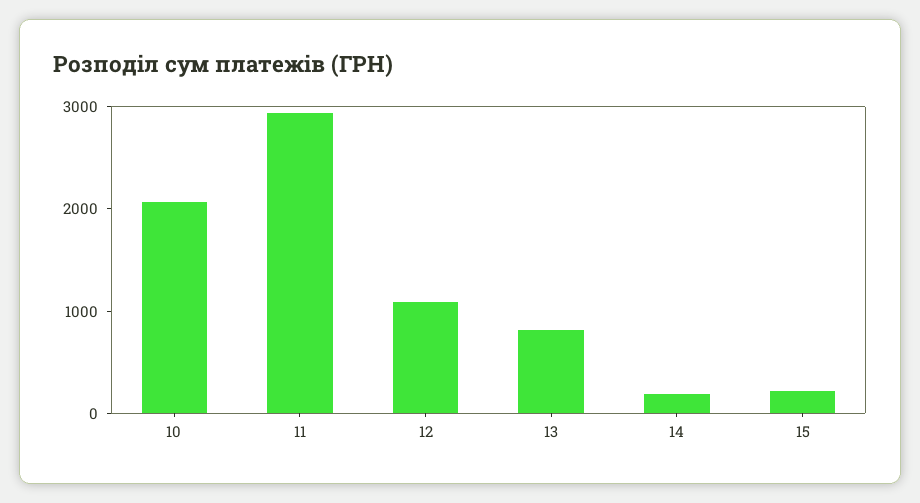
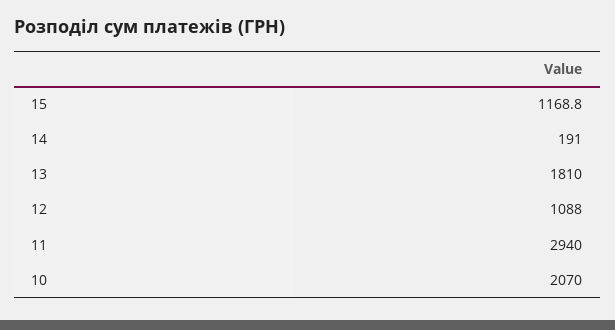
13: 800 -> 1810
15: 200 -> 1168.8

